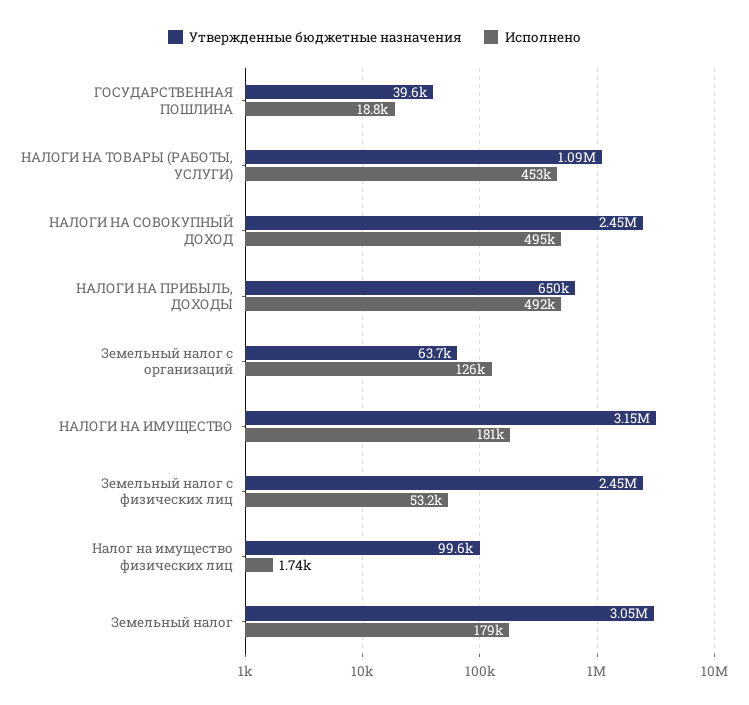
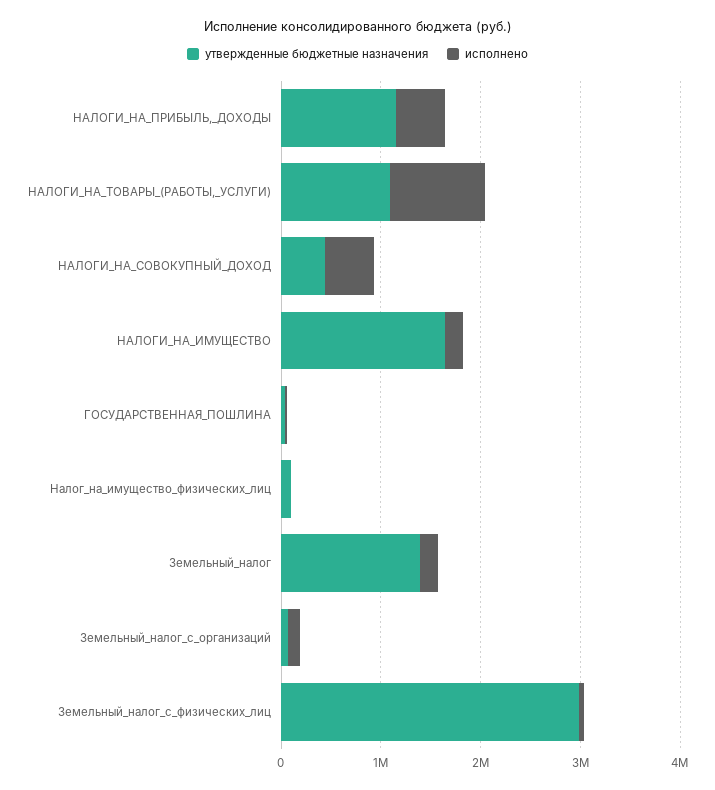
Исполнено, НАЛОГИ НА ТОВАРЫ (РАБОТЫ, УСЛУГИ): 453000 -> 1000000
Утвержденные бюджетные назначения, НАЛОГИ НА СОВОКУПНЫЙ ДОХОД: 2450000 -> 400000
Утвержденные бюджетные назначения, НАЛОГИ НА ПРИБЫЛЬ, ДОХОДЫ: 650000 -> 1200000
Утвержденные бюджетные назначения, НАЛОГИ НА ИМУЩЕСТВО: 3150000 -> 1600000
Утвержденные бюджетные назначения, Земельный налог с физических лиц: 2450000 -> 3000000
Утвержденные бюджетные назначения, Земельный налог: 3050000 -> 1400000

